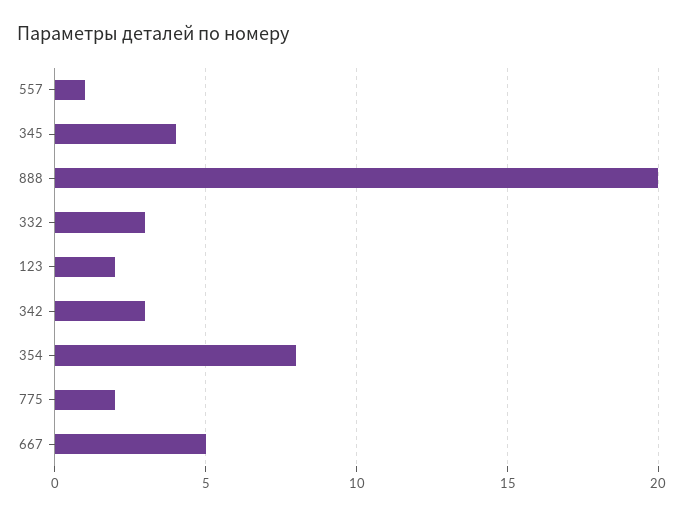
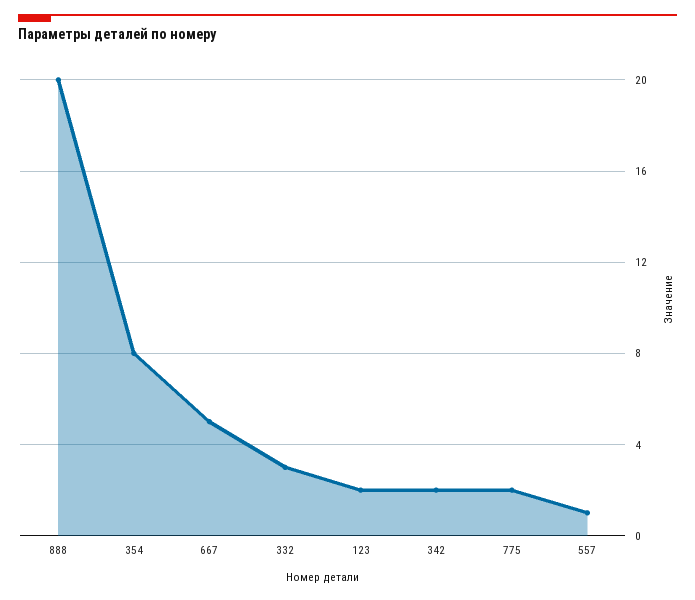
345: 4 -> none
342: 3 -> 2

